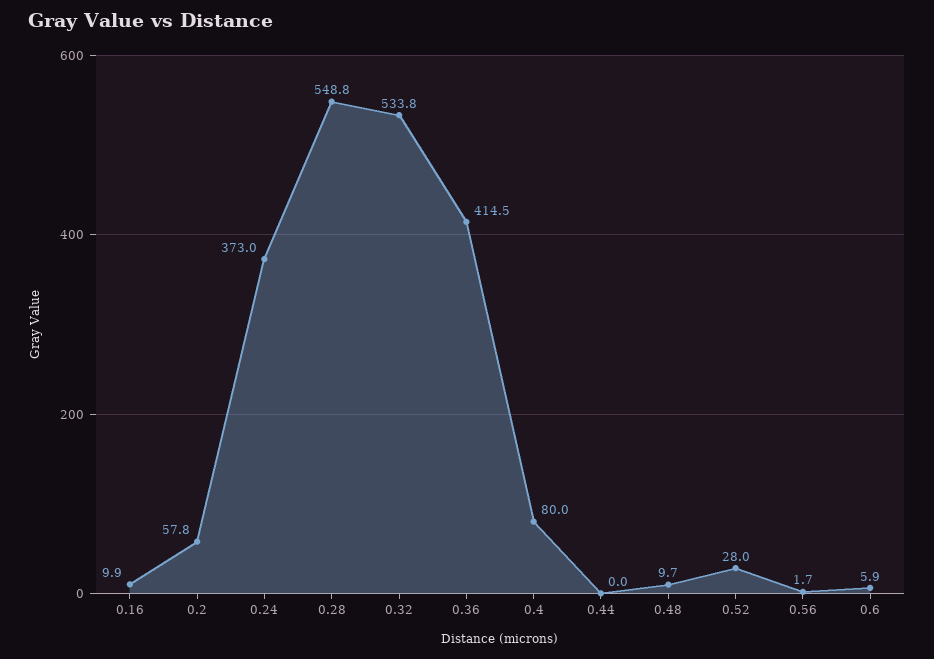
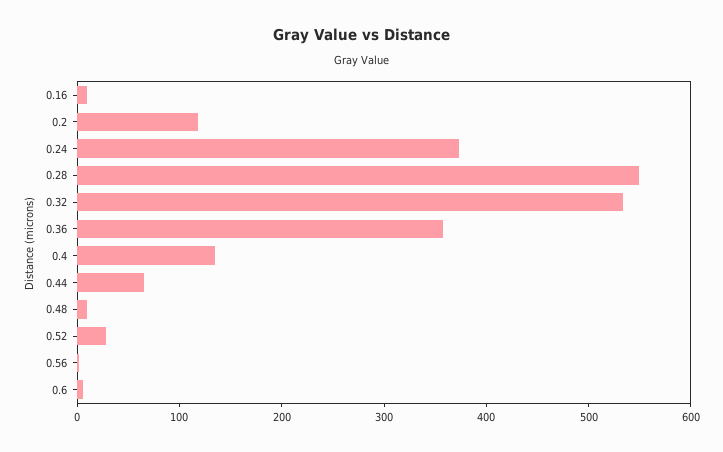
0.2: 57.8 -> 120
0.36: 414.5 -> 360
0.4: 80 -> 140
0.44: 0 -> 60

